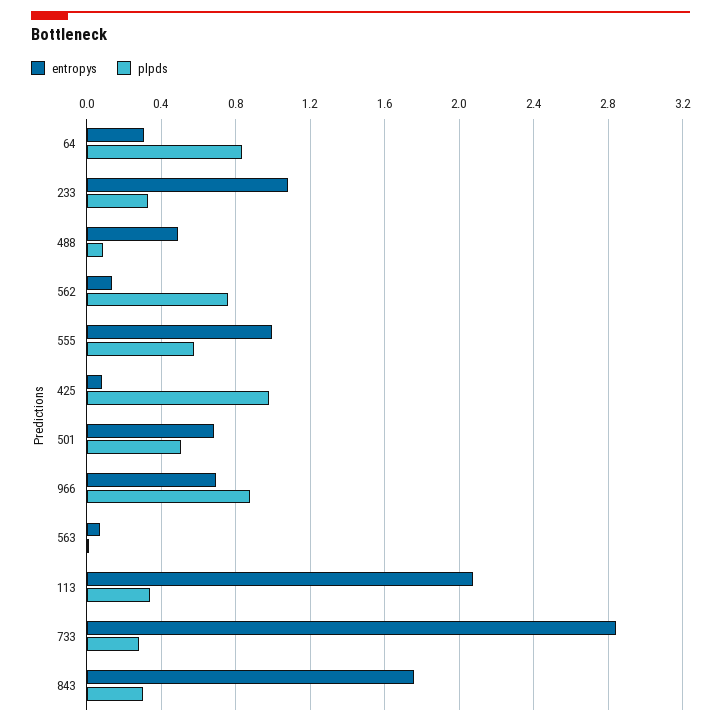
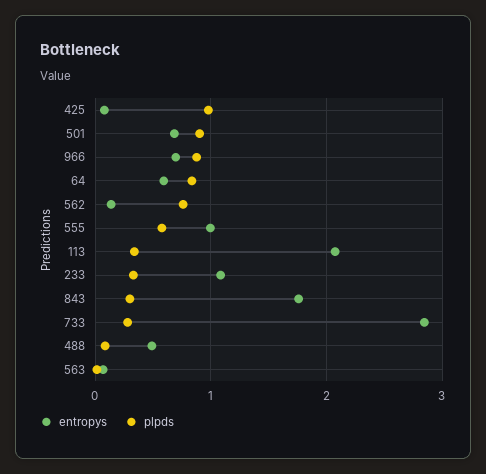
entropys, 64: 0.3 -> 0.6
plpds, 501: 0.5 -> 0.9

